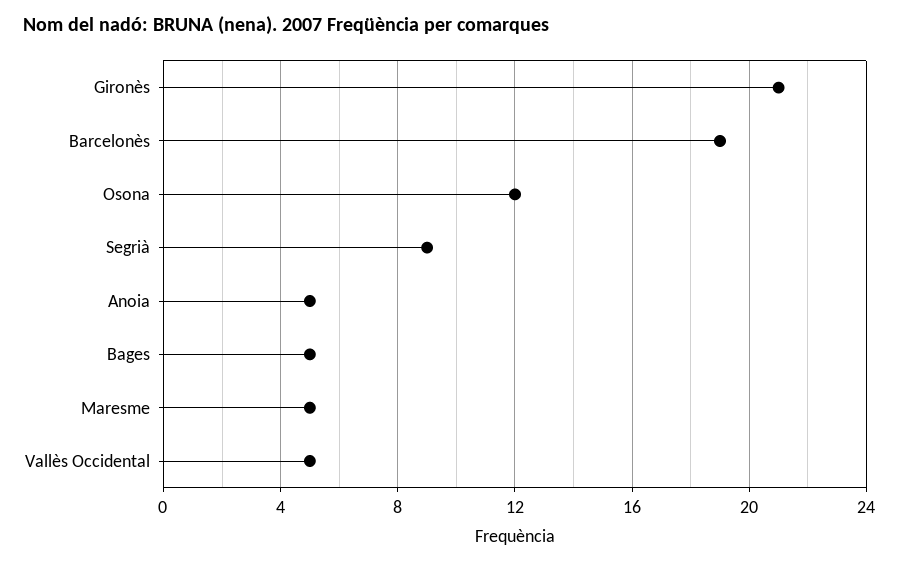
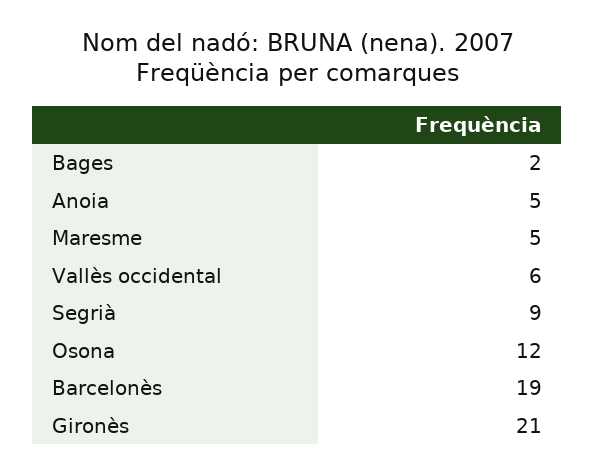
Bages: 5 -> 2
Vallès Occidental: 5 -> 6

